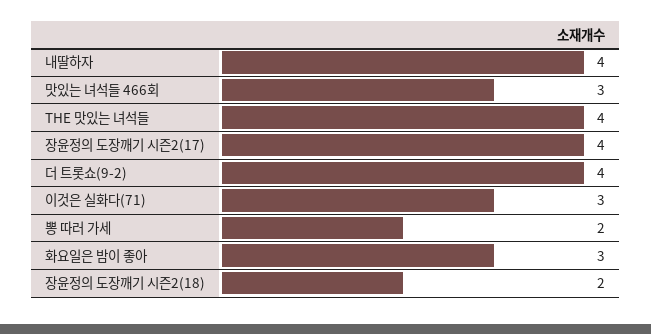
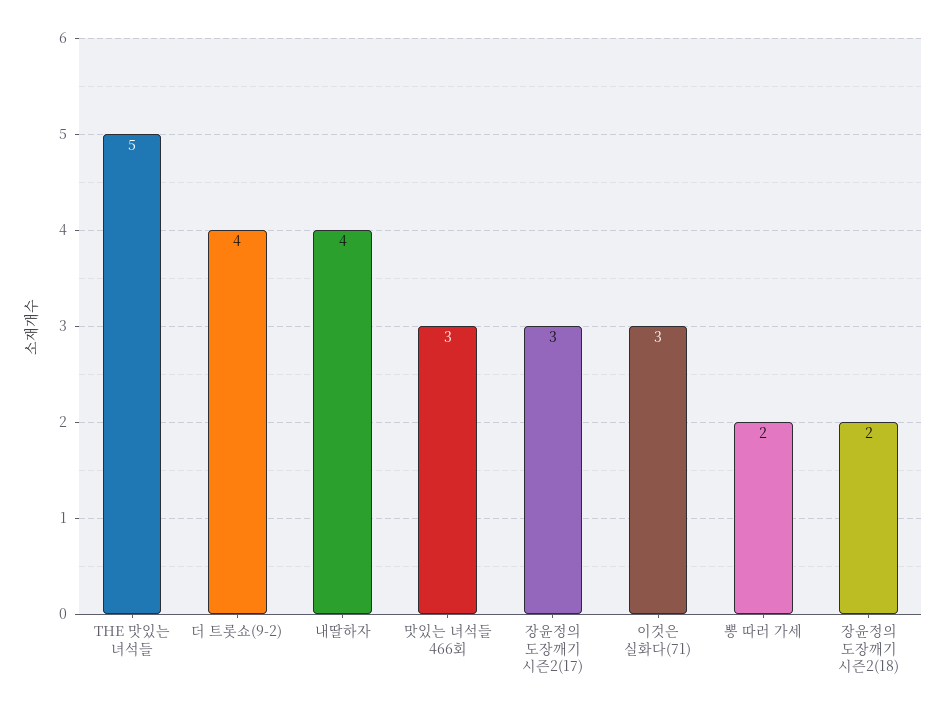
THE 맛있는 녀석들: 4 -> 5
장윤정의 도장깨기 시즌2(17): 4 -> 3
화요일은 밤이 좋아: 3 -> none

